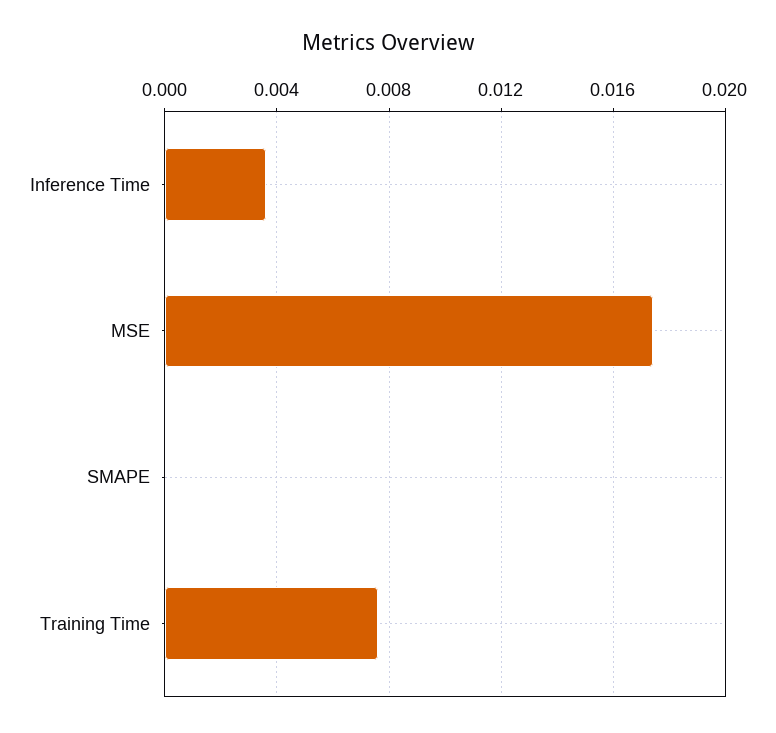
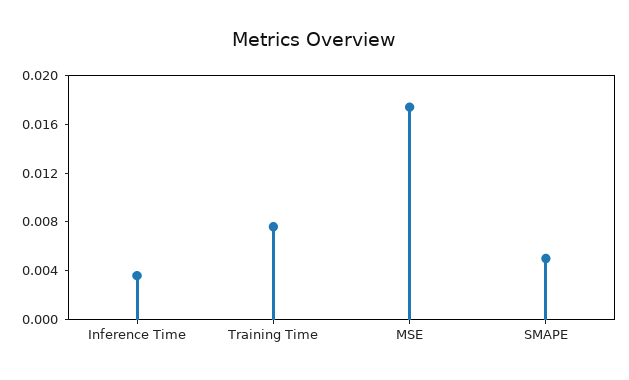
SMAPE: 0 -> 0.005

